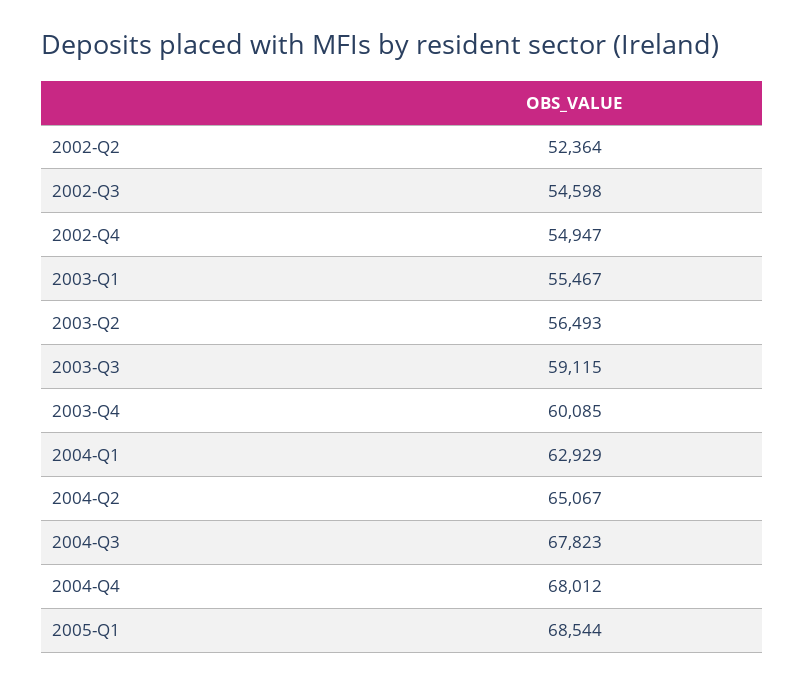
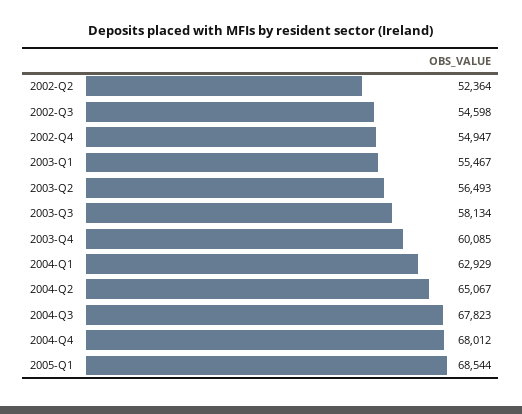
2003-Q3: 59115 -> 58134

